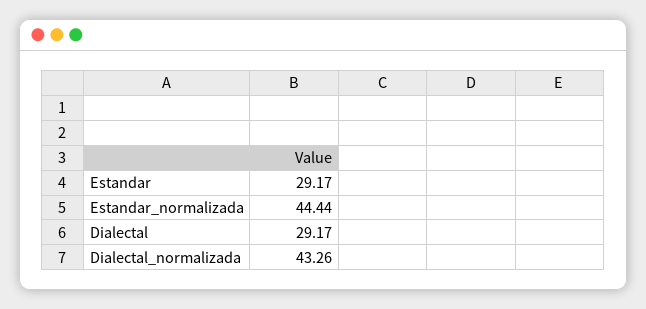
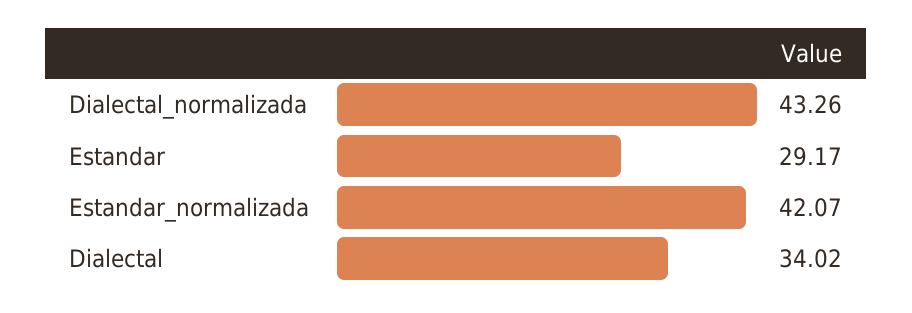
Estandar_normalizada: 44.44 -> 42.07
Dialectal: 29.17 -> 34.02

